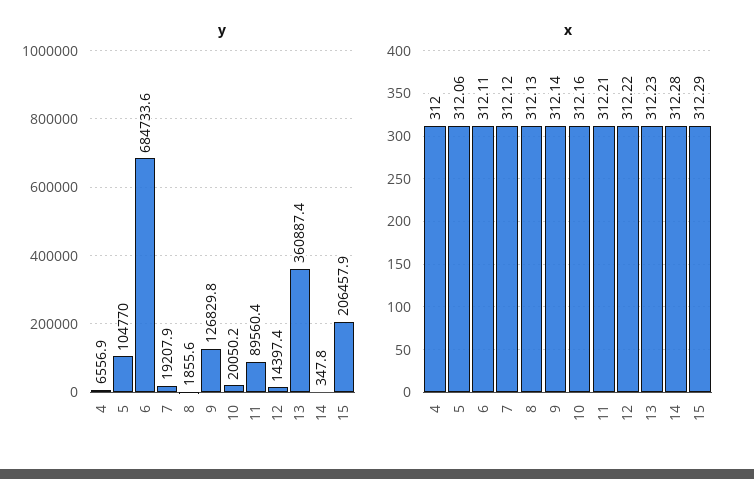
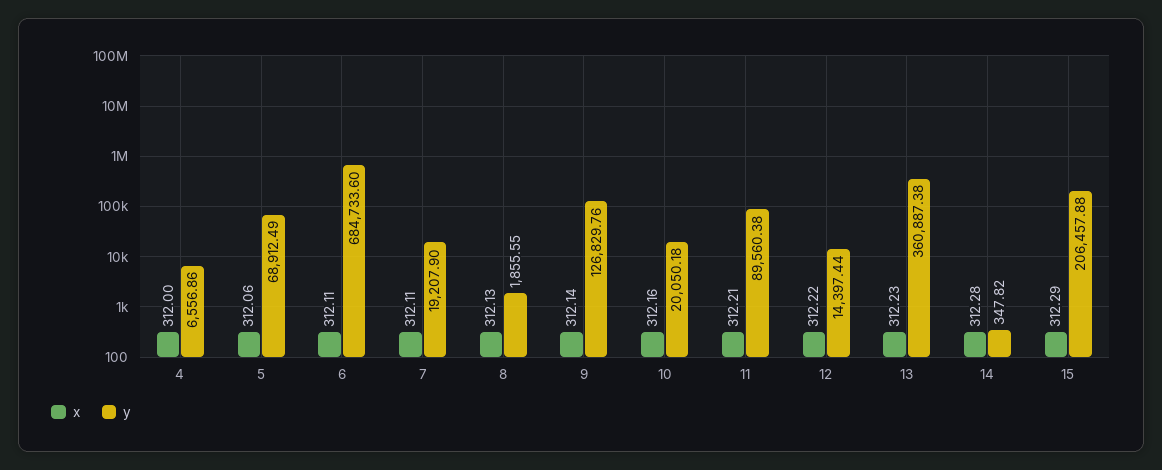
y, 5: 104770 -> 68912.49
x, 7: 312.12 -> 312.11

